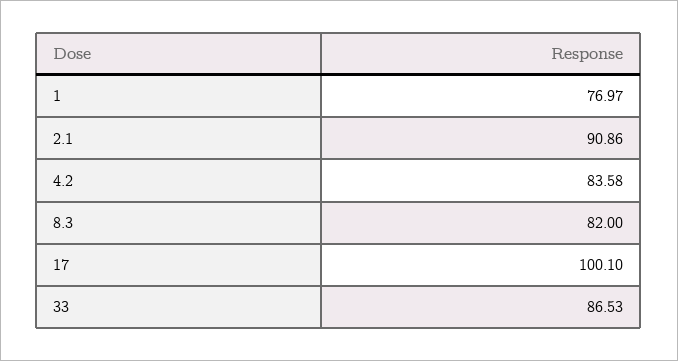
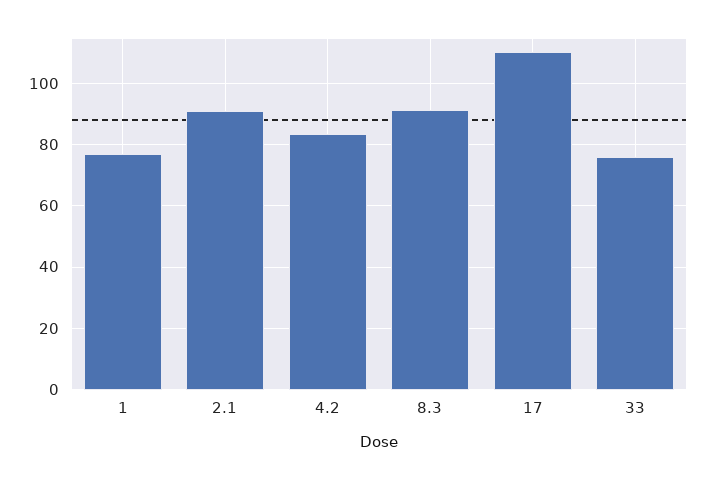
8.3: 82 -> 92
17: 100.1 -> 110
33: 86.53 -> 76

